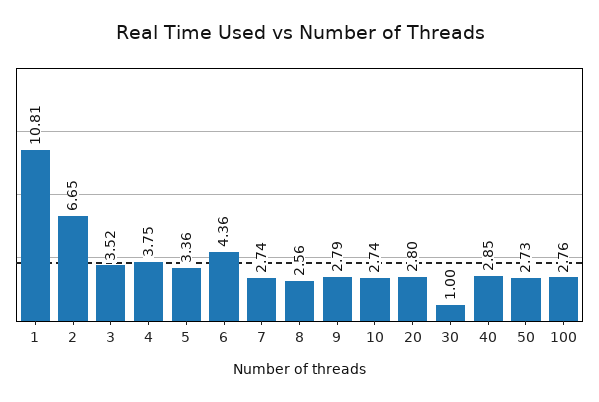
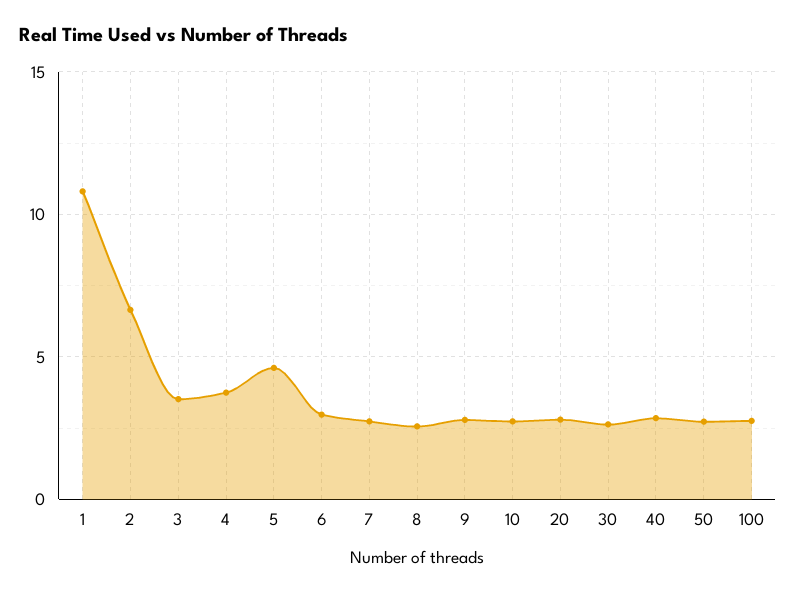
5: 3.36 -> 4.5
6: 4.36 -> 3
30: 1 -> 2.5

